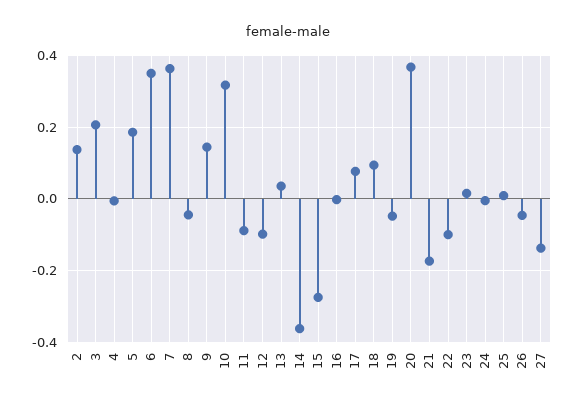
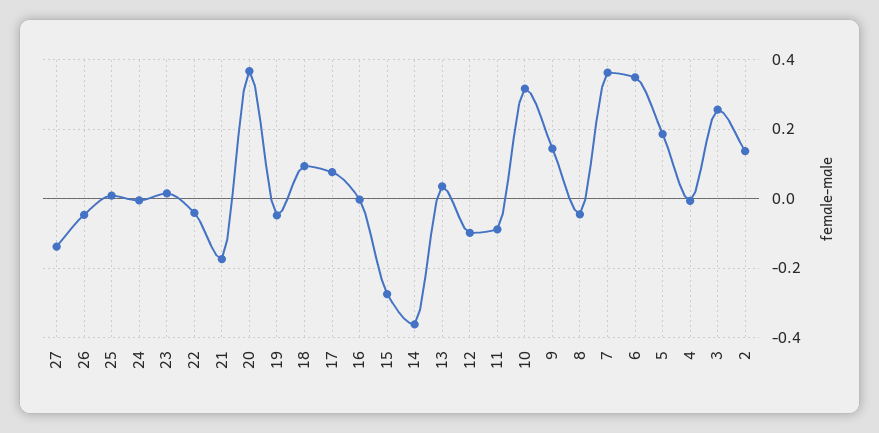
3: 0.2 -> 0.26
22: -0.1 -> -0.04

